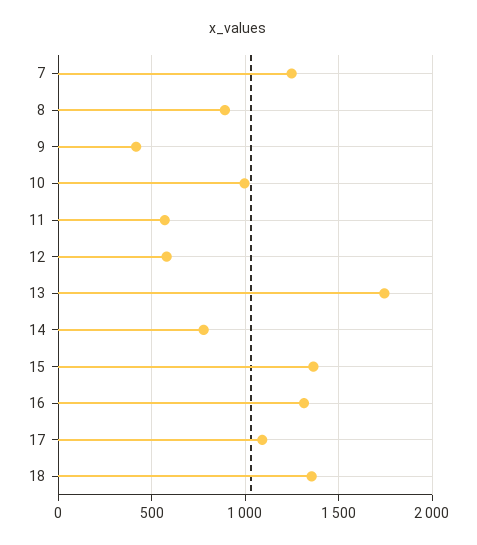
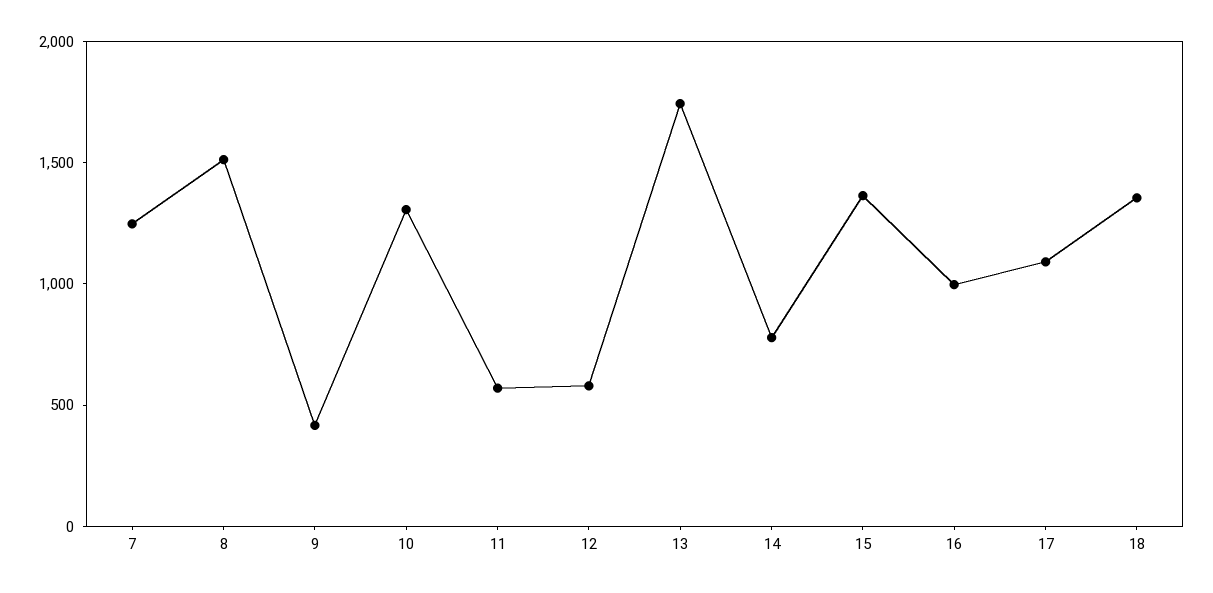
8: 900 -> 1500
10: 1000 -> 1300
16: 1300 -> 1000

